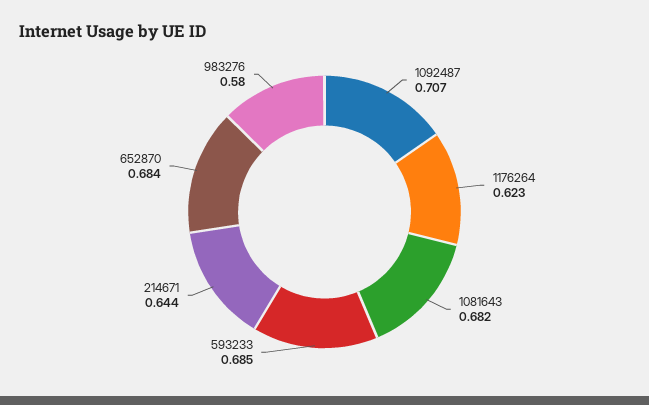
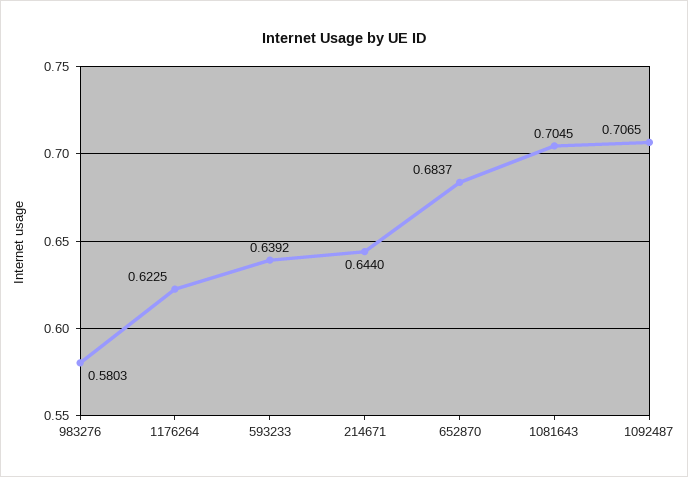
1081643: 0.682 -> 0.7045
593233: 0.685 -> 0.6392

